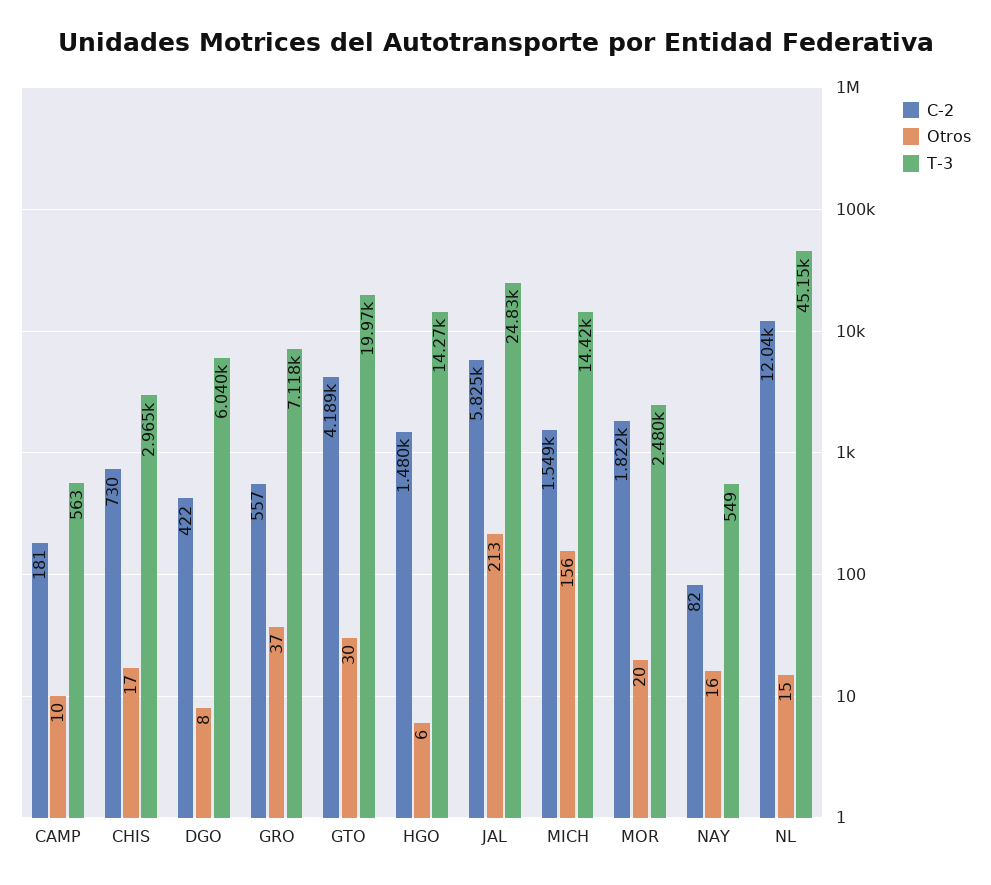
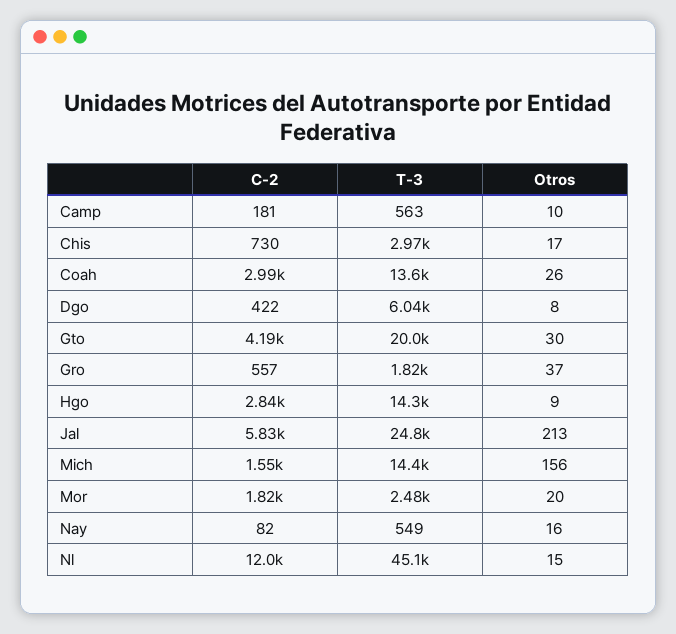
T-3, GRO: 7118 -> 1820
C-2, HGO: 1480 -> 2840
Otros, HGO: 6 -> 9
C-2, Coah: none -> 2990
T-3, Coah: none -> 13600
Otros, Coah: none -> 26

